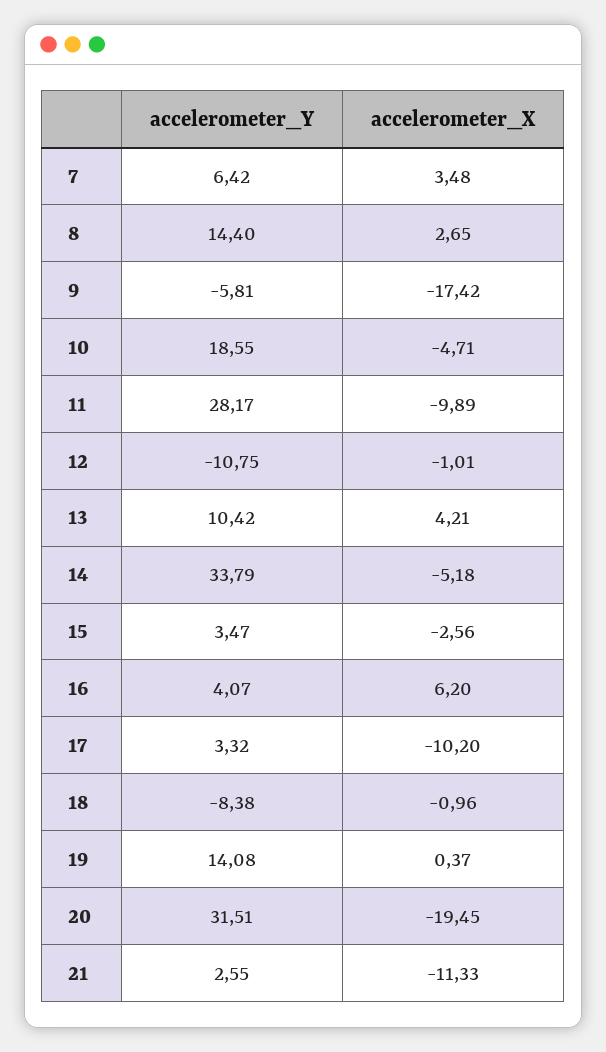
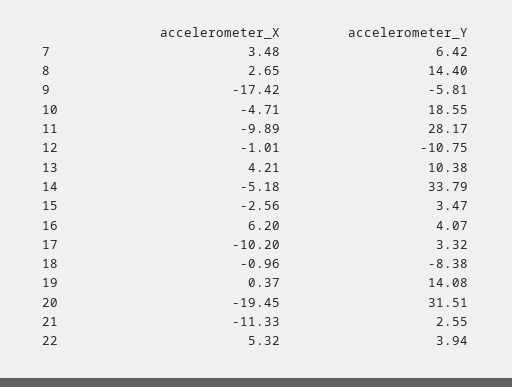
accelerometer_Y, 13: 10.42 -> 10.38
accelerometer_X, 22: none -> 5.32
accelerometer_Y, 22: none -> 3.94

